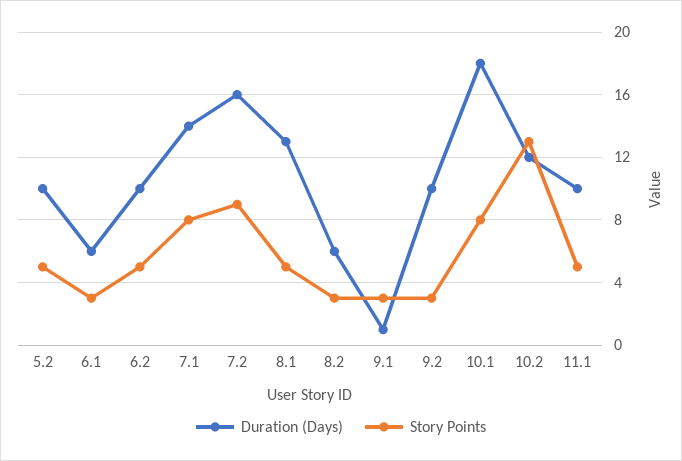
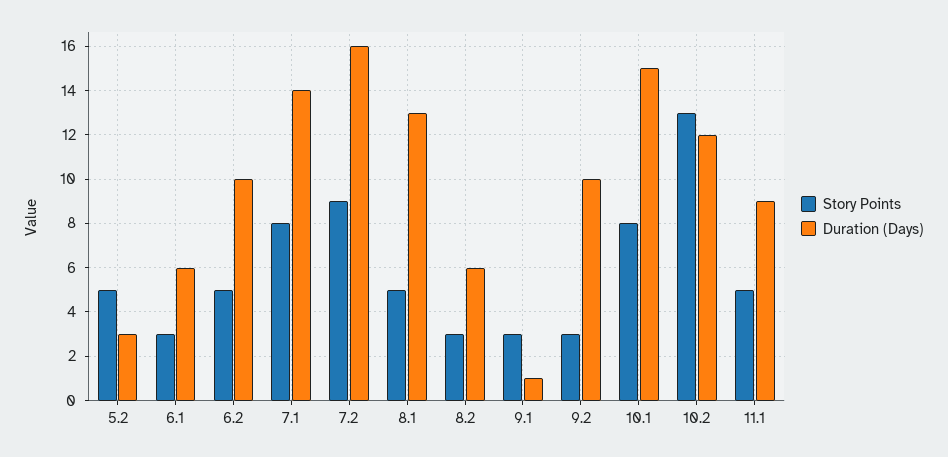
Duration (Days), 5.2: 10 -> 3
Duration (Days), 10.1: 18 -> 15
Duration (Days), 11.1: 10 -> 9

